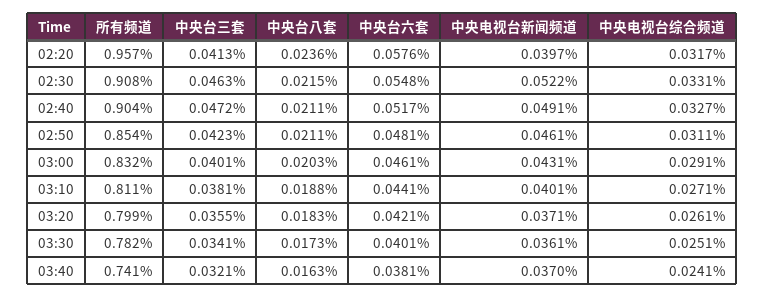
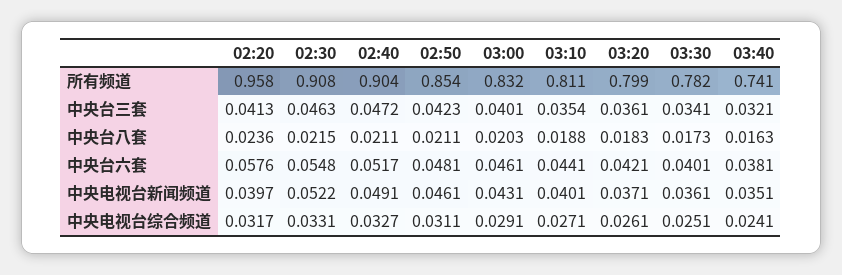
所有频道, 02:20: 0.957 -> 0.958
中央台三套, 03:10: 0.0381 -> 0.0354
中央台三套, 03:20: 0.0355 -> 0.0361
中央电视台新闻频道, 03:40: 0.037 -> 0.0351

